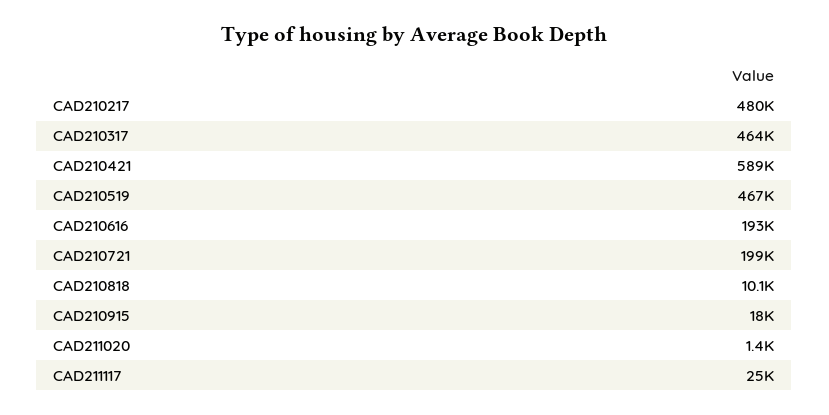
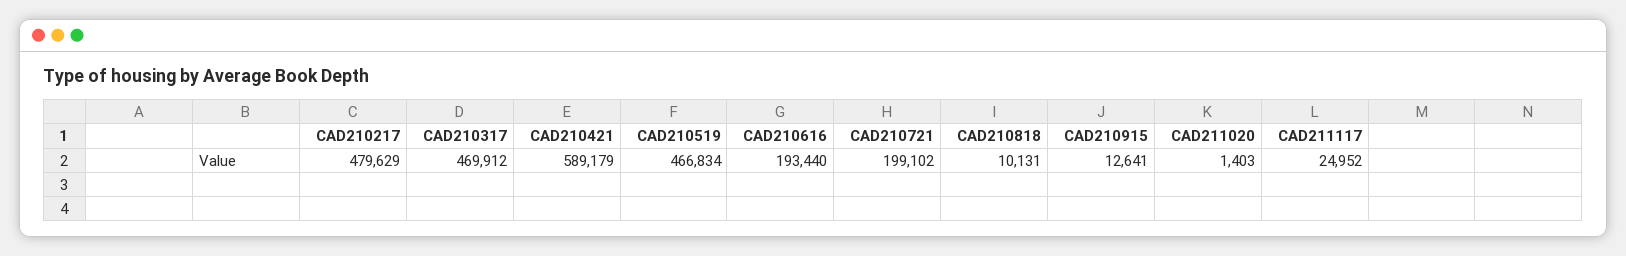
CAD210317: 464000 -> 469912
CAD210915: 18000 -> 12641

